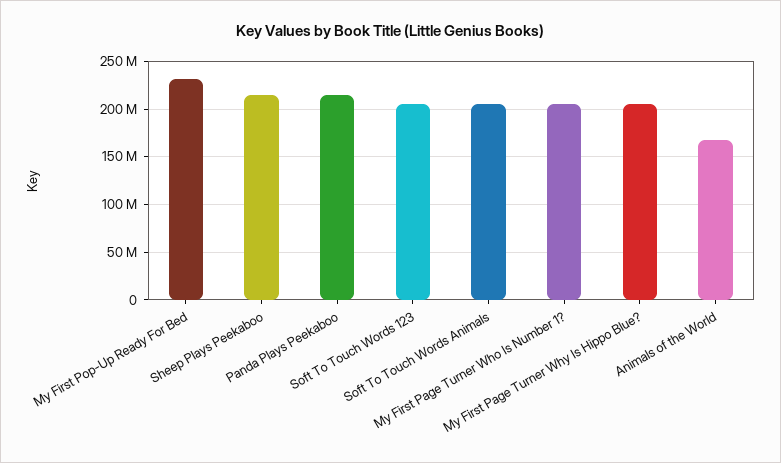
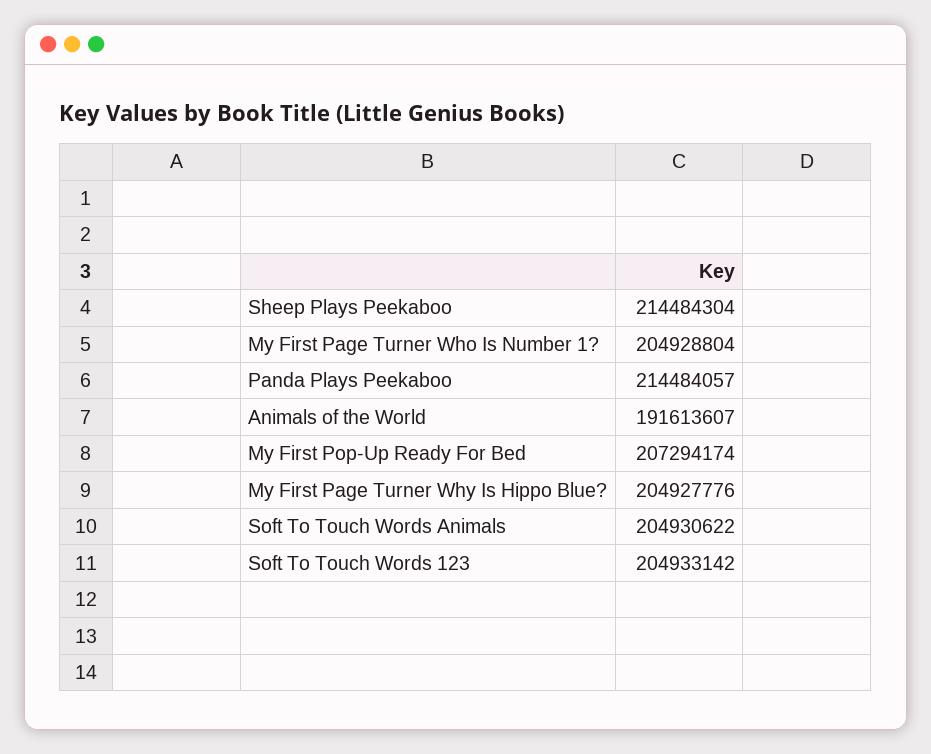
My First Pop-Up Ready For Bed: 230000000 -> 207294174
Animals of the World: 170000000 -> 191613607

